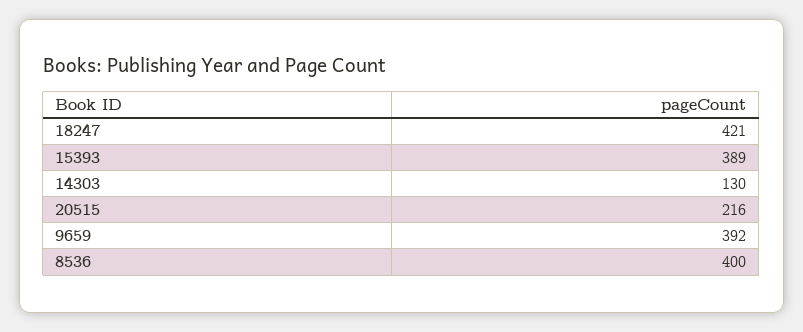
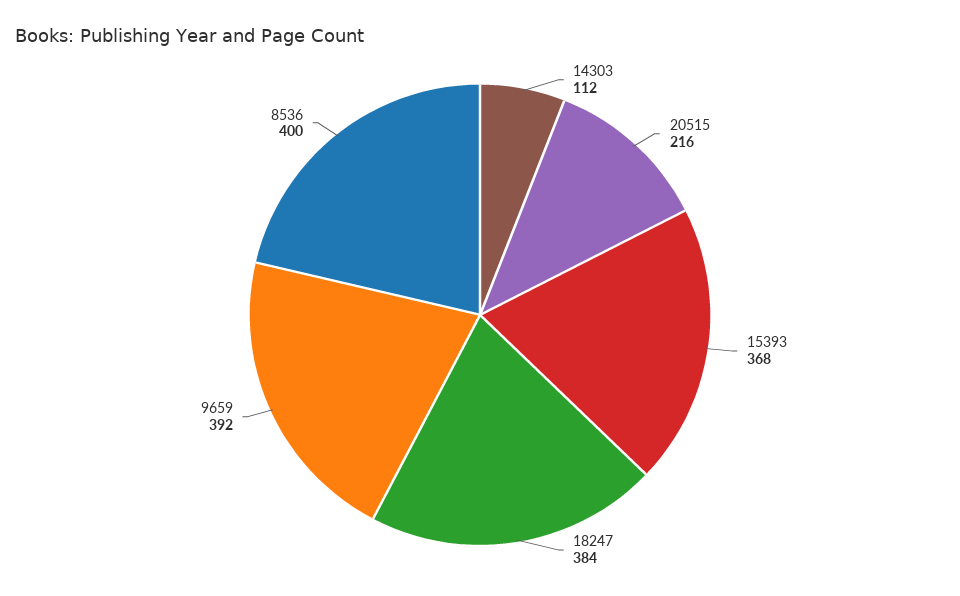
18247: 421 -> 384
15393: 389 -> 368
14303: 130 -> 112

